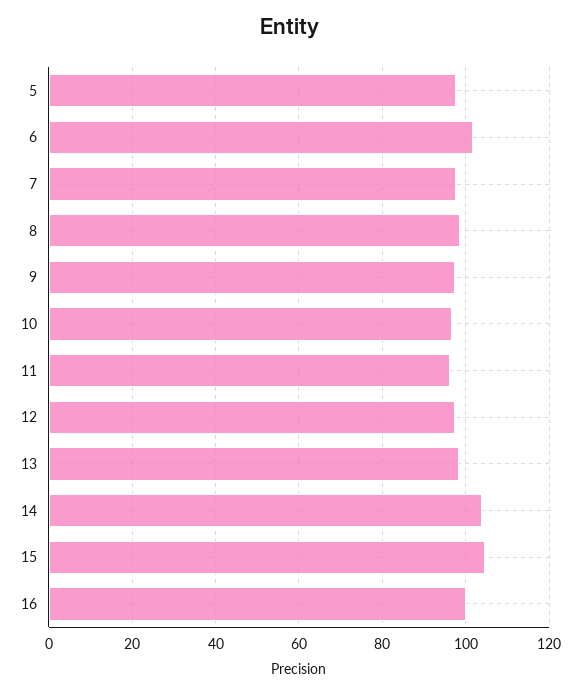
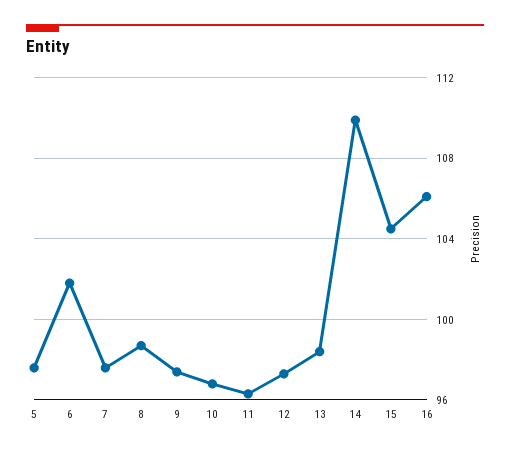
14: 104 -> 110
16: 100 -> 106

